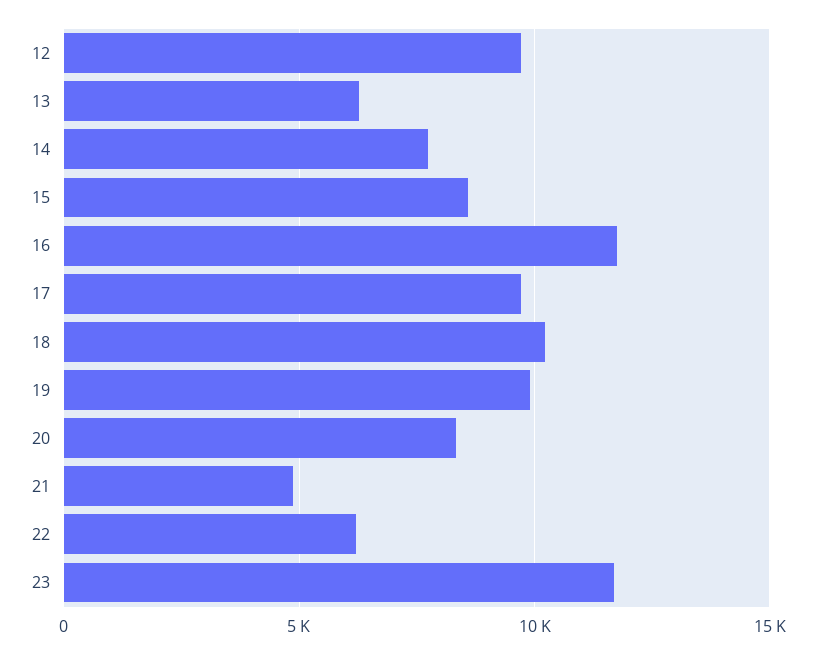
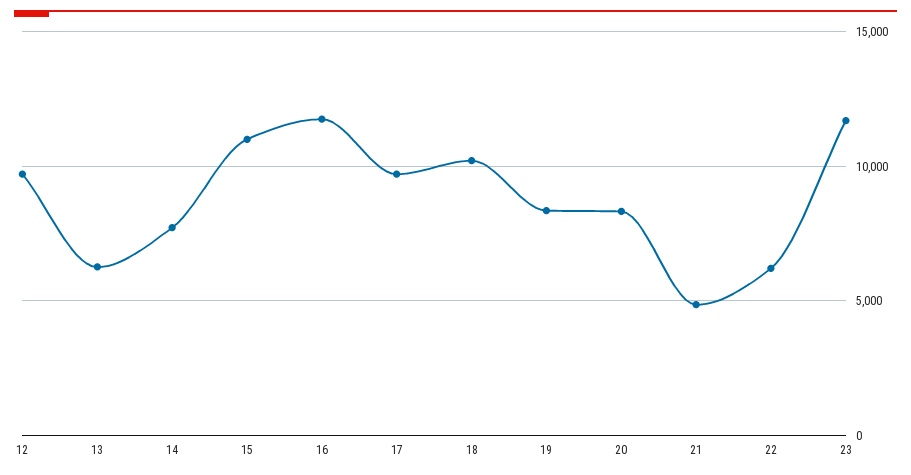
15: 8500 -> 11000
19: 10000 -> 8500

